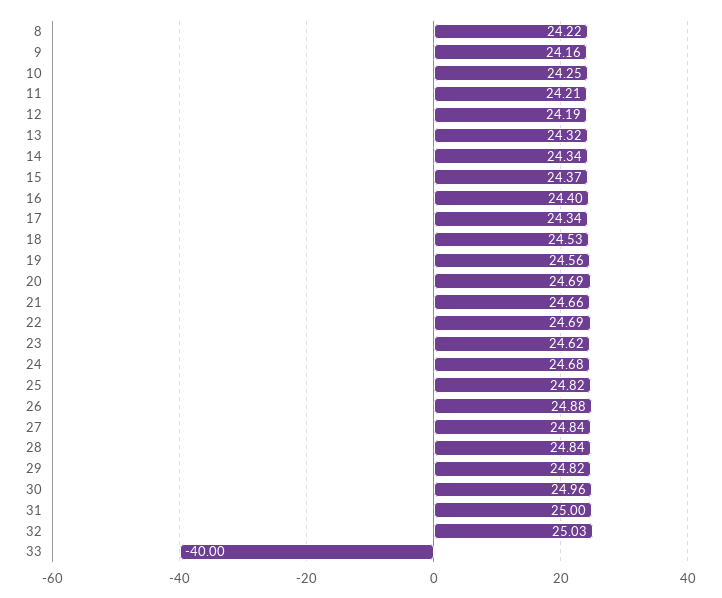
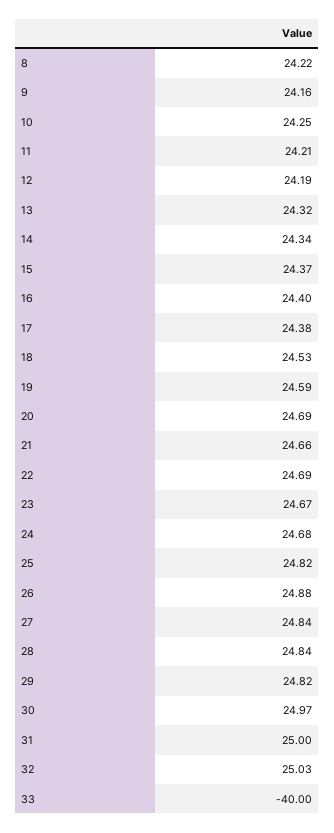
17: 24.34 -> 24.38
19: 24.56 -> 24.59
23: 24.62 -> 24.67
30: 24.96 -> 24.97

